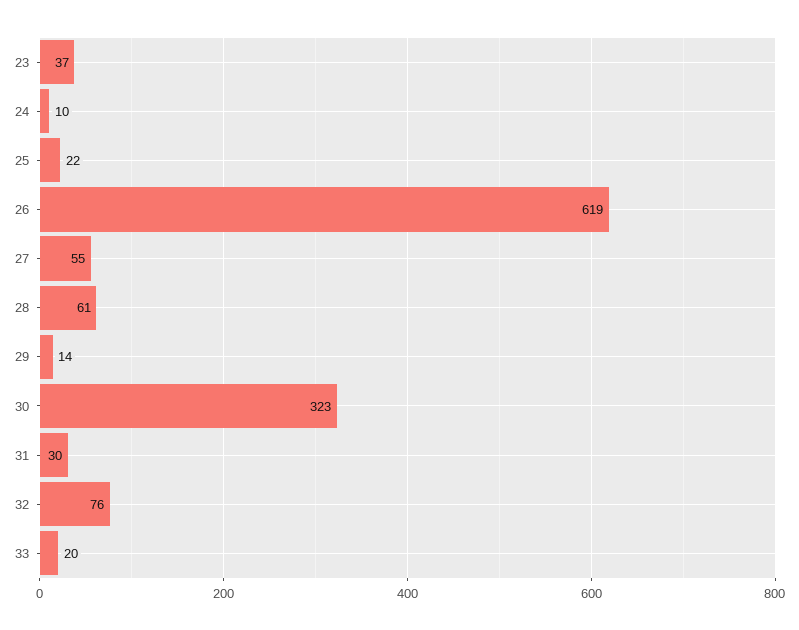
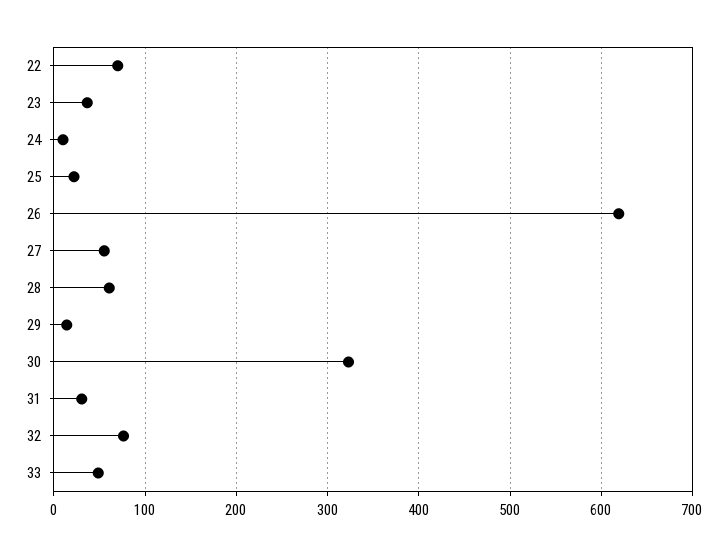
33: 20 -> 50
22: none -> 70

